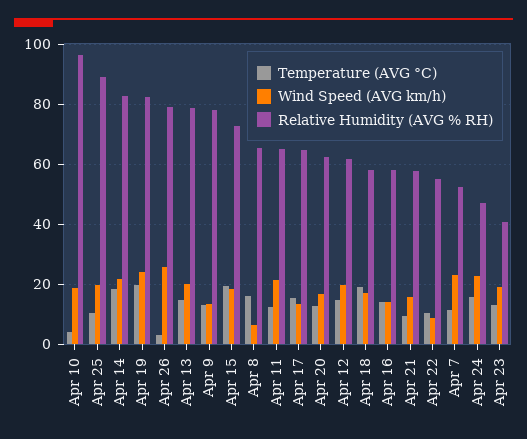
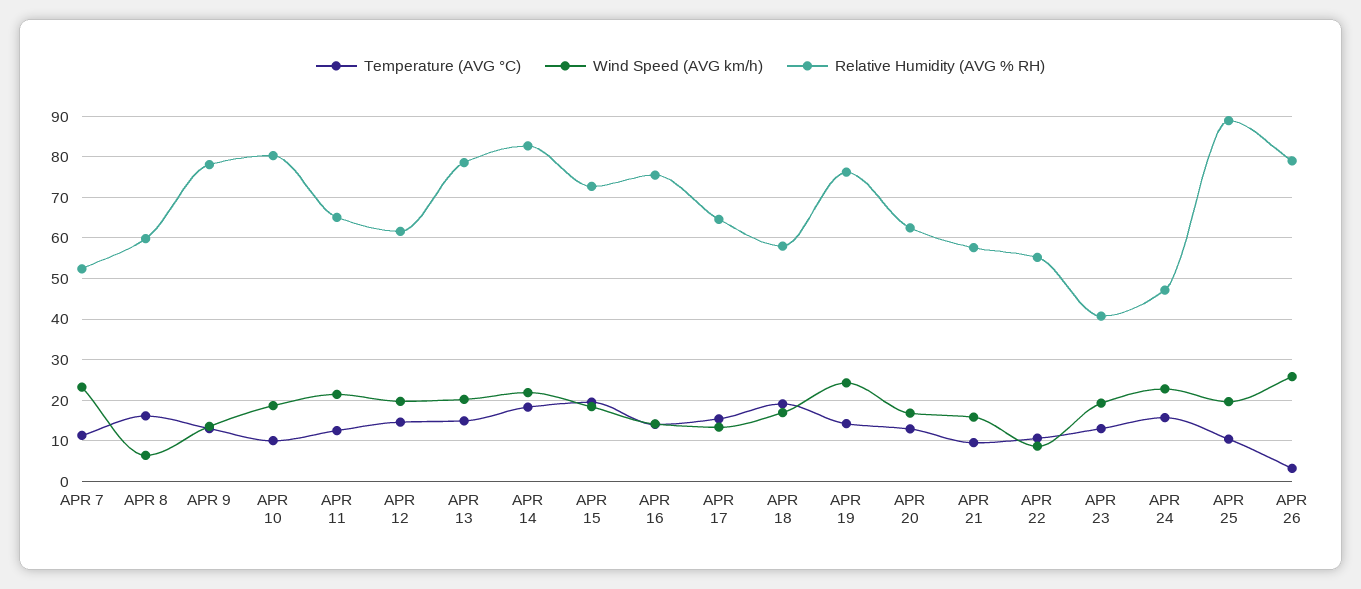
Temperature (AVG °C), Apr 10: 4 -> 10
Relative Humidity (AVG % RH), Apr 10: 96 -> 80
Temperature (AVG °C), Apr 19: 20 -> 14
Relative Humidity (AVG % RH), Apr 19: 82 -> 76
Relative Humidity (AVG % RH), Apr 8: 66 -> 60
Relative Humidity (AVG % RH), Apr 16: 58 -> 76

